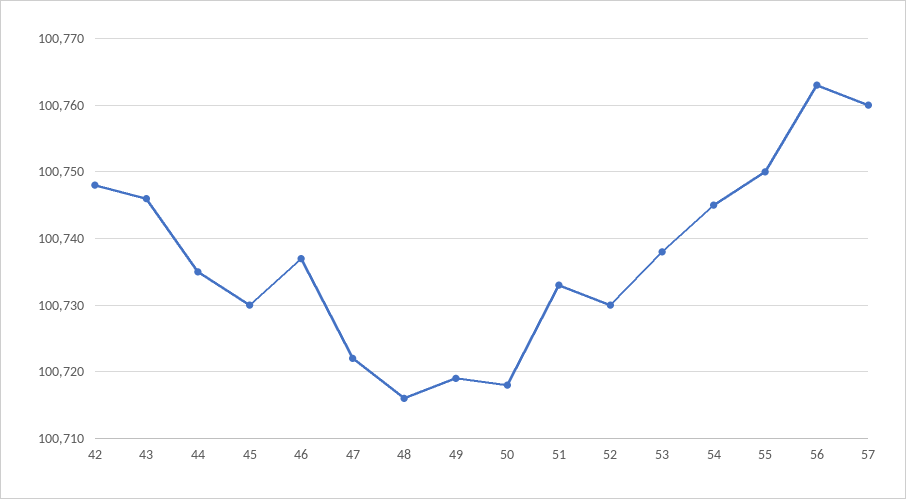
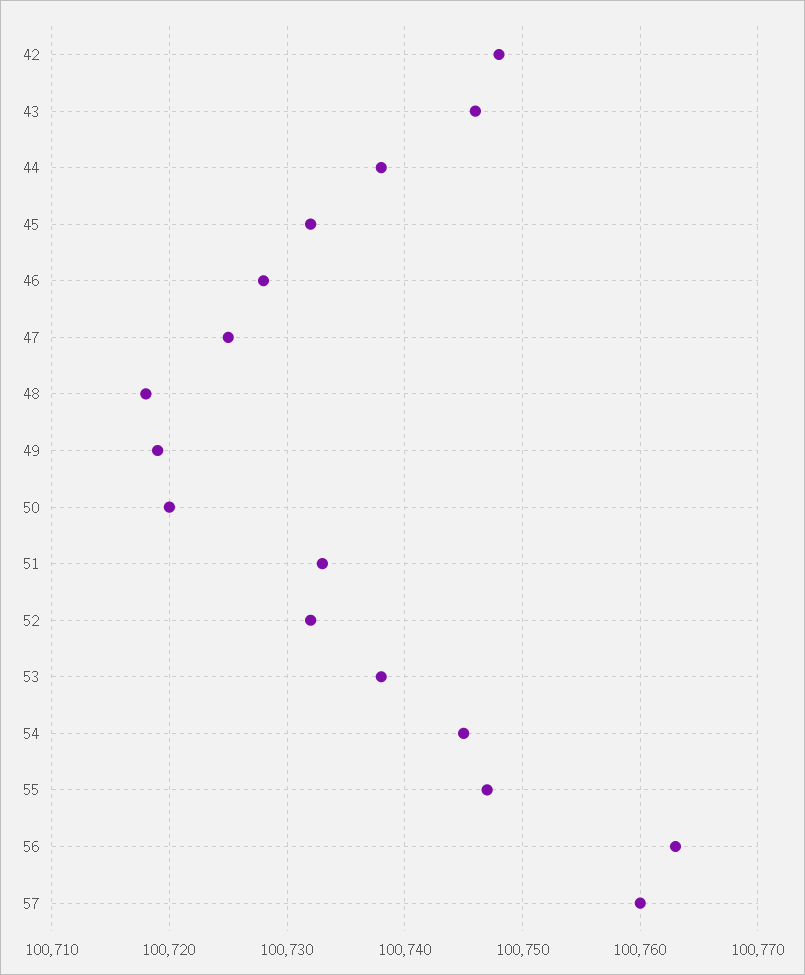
44: 100735 -> 100738
45: 100730 -> 100732
46: 100737 -> 100728
47: 100722 -> 100725
48: 100716 -> 100718
50: 100718 -> 100720
52: 100730 -> 100732
55: 100750 -> 100747

